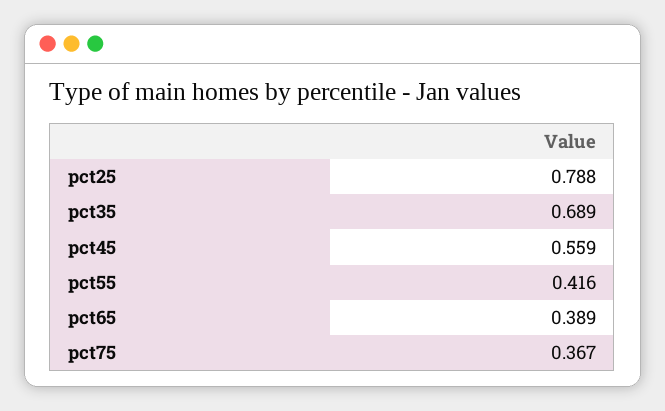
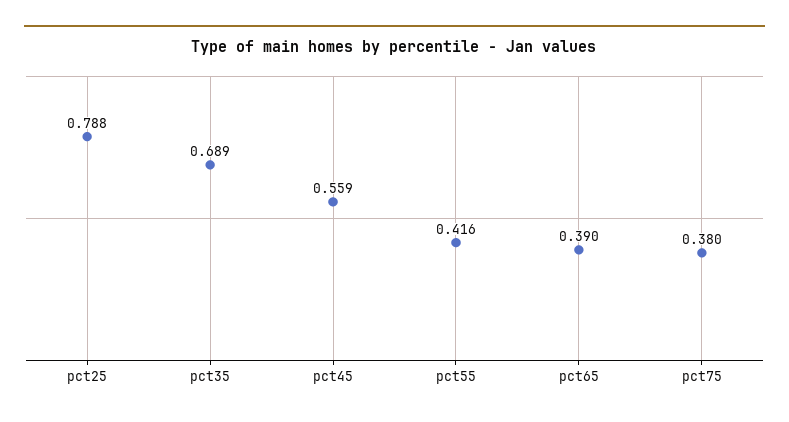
pct65: 0.389 -> 0.39
pct75: 0.367 -> 0.38

